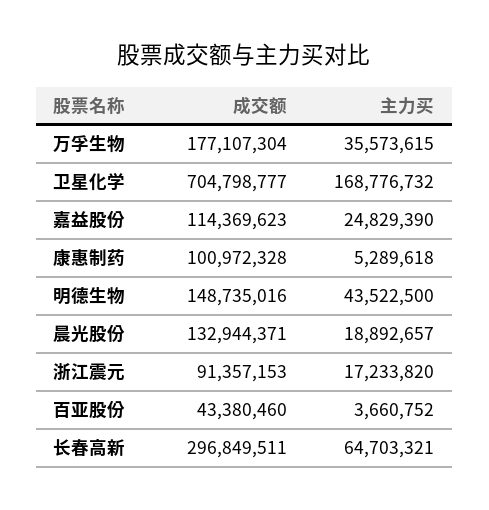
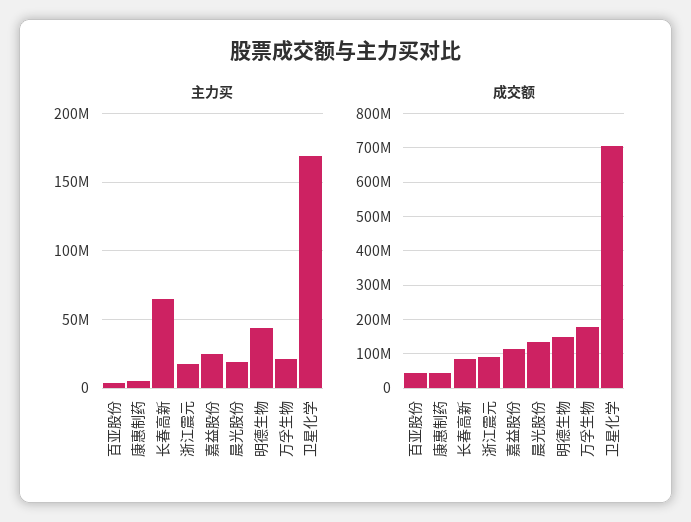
主力买, 万孚生物: 35573615 -> 20000000
成交额, 康惠制药: 100972328 -> 40000000
成交额, 长春高新: 296849511 -> 80000000

